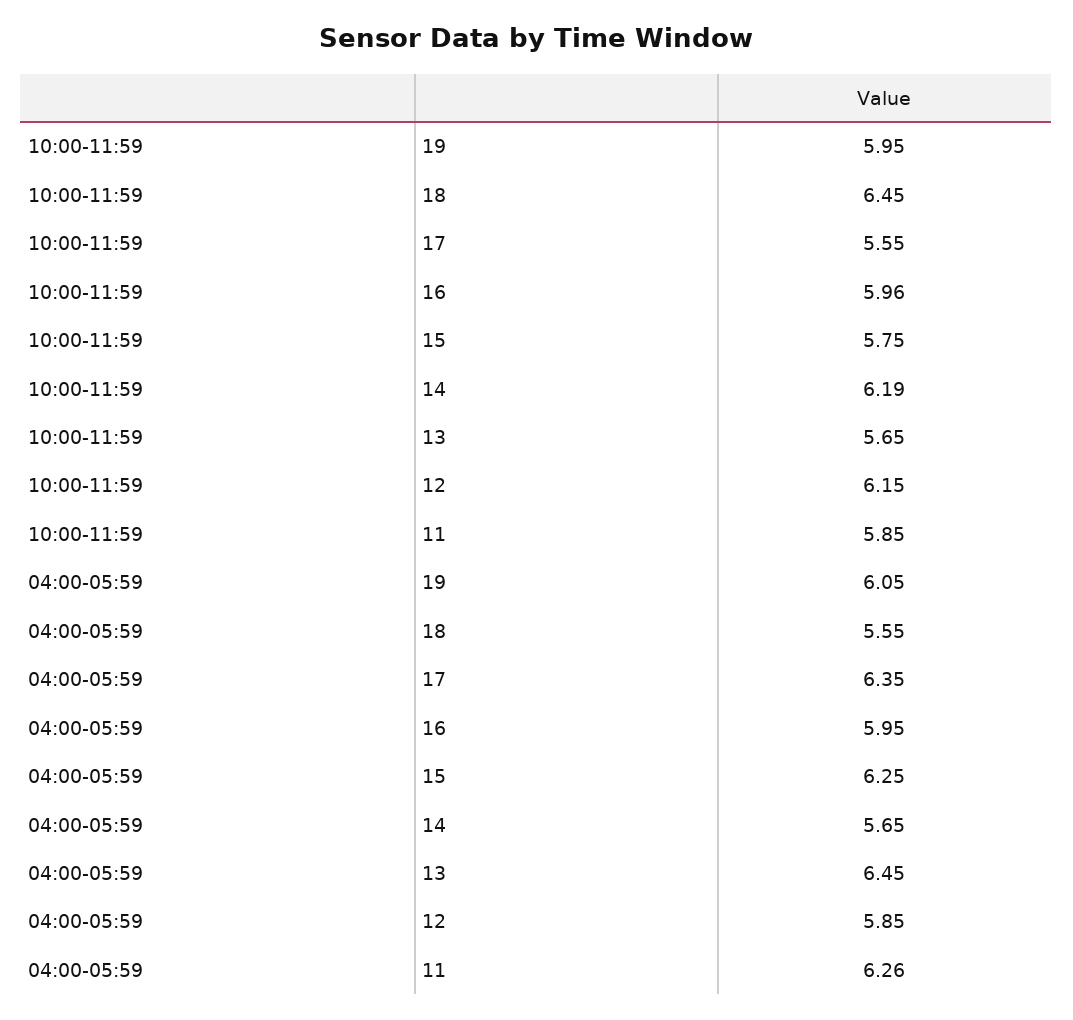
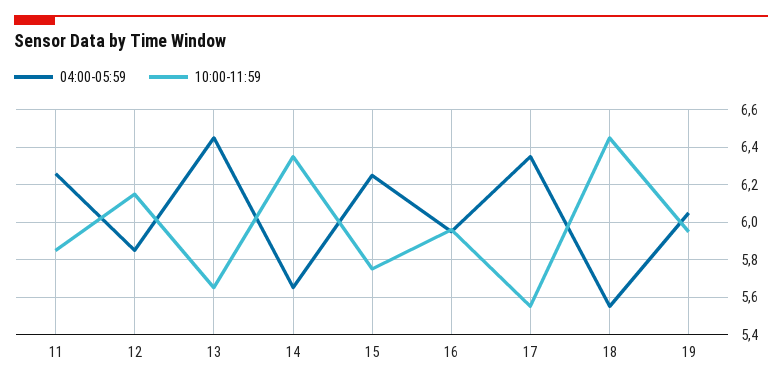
10:00-11:59, 14: 6.19 -> 6.35

